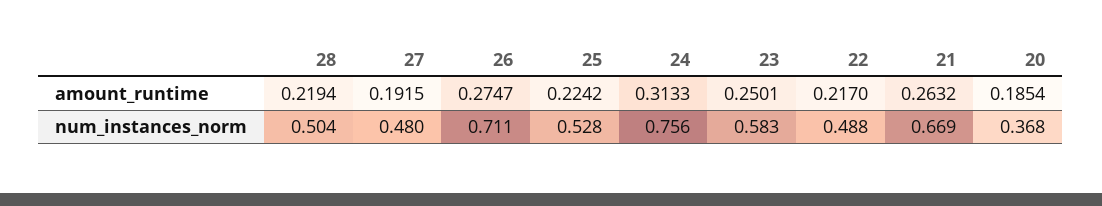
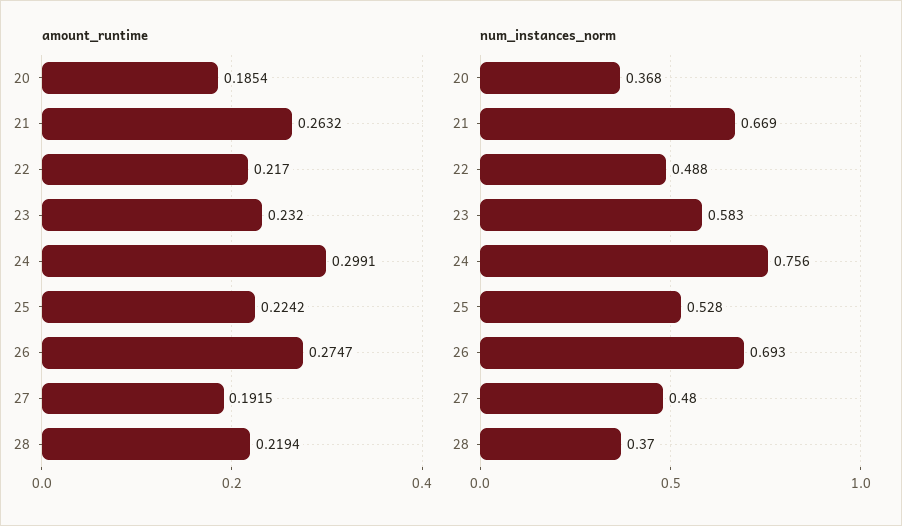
amount_runtime, 24: 0.3133 -> 0.2991
amount_runtime, 23: 0.2501 -> 0.232
num_instances_norm, 28: 0.504 -> 0.37
num_instances_norm, 26: 0.711 -> 0.693

